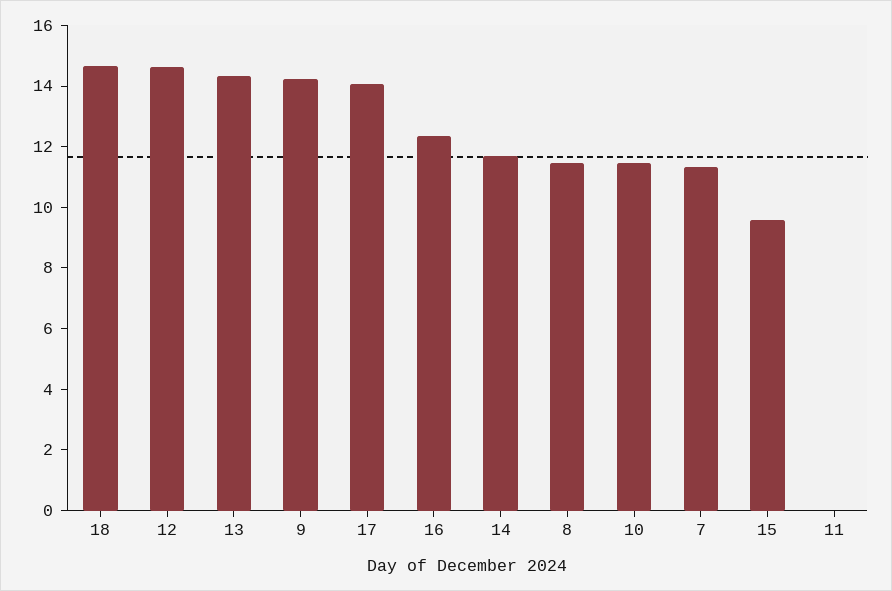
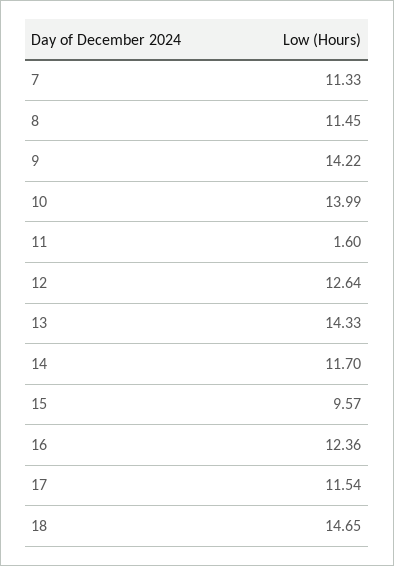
12: 14.5 -> 12.64
17: 14 -> 11.54
10: 11.5 -> 13.99
11: 0 -> 1.6

